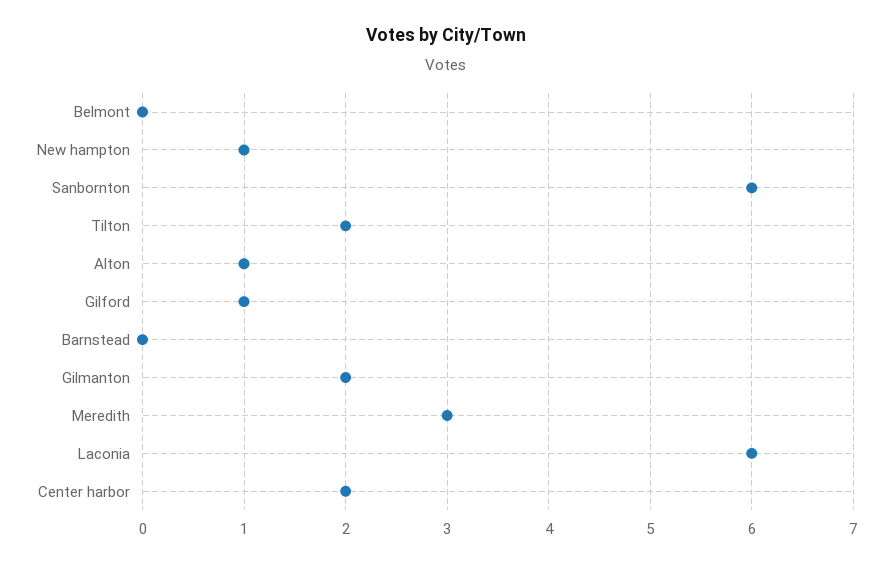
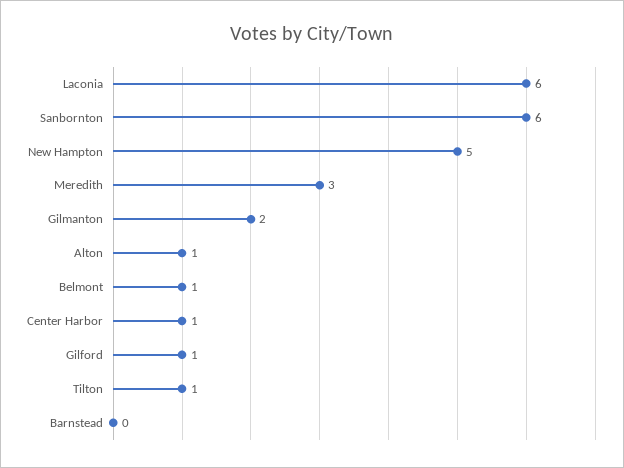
Belmont: 0 -> 1
New hampton: 1 -> 5
Tilton: 2 -> 1
Center harbor: 2 -> 1

